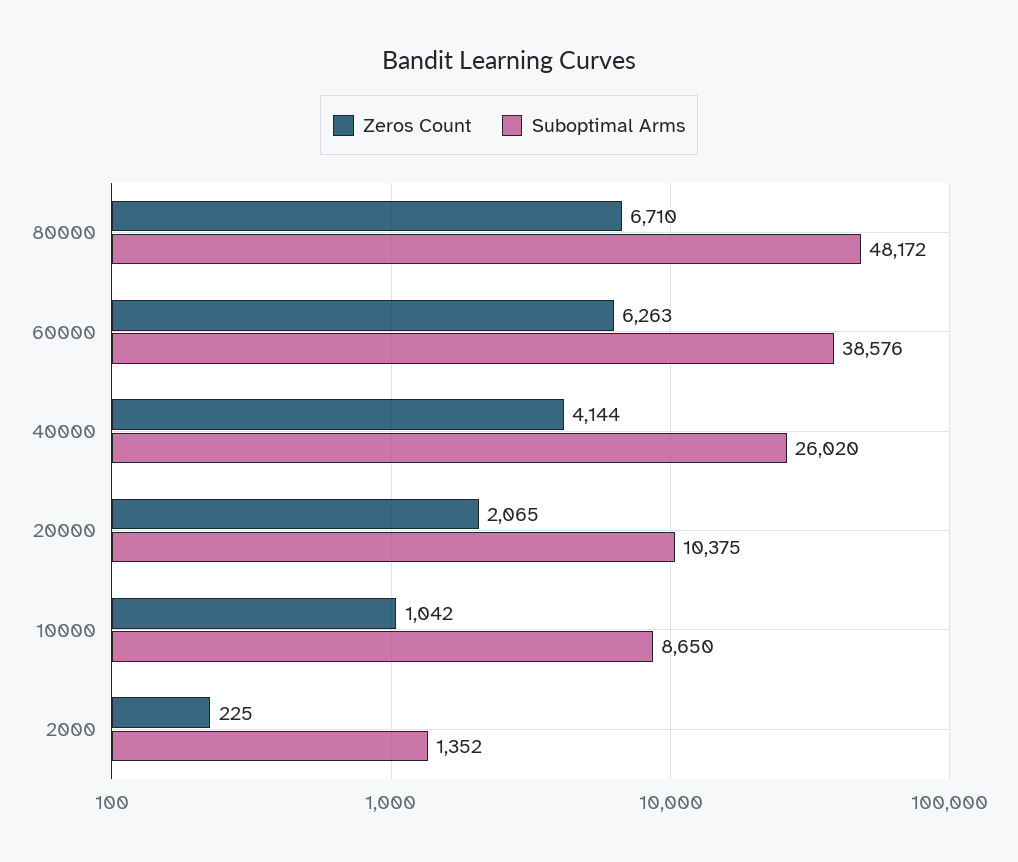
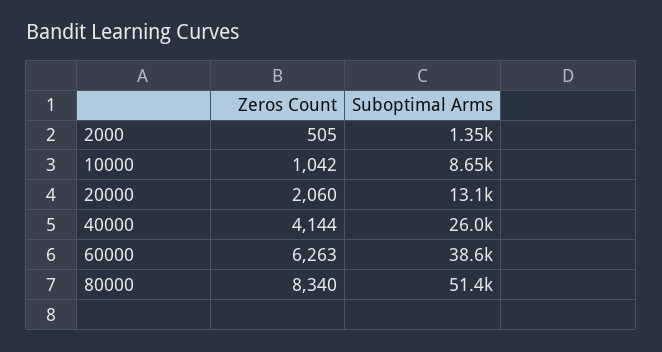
Zeros Count, 80000: 6710 -> 8340
Suboptimal Arms, 80000: 48172 -> 51400
Zeros Count, 20000: 2065 -> 2060
Suboptimal Arms, 20000: 10375 -> 13100
Zeros Count, 2000: 225 -> 505

